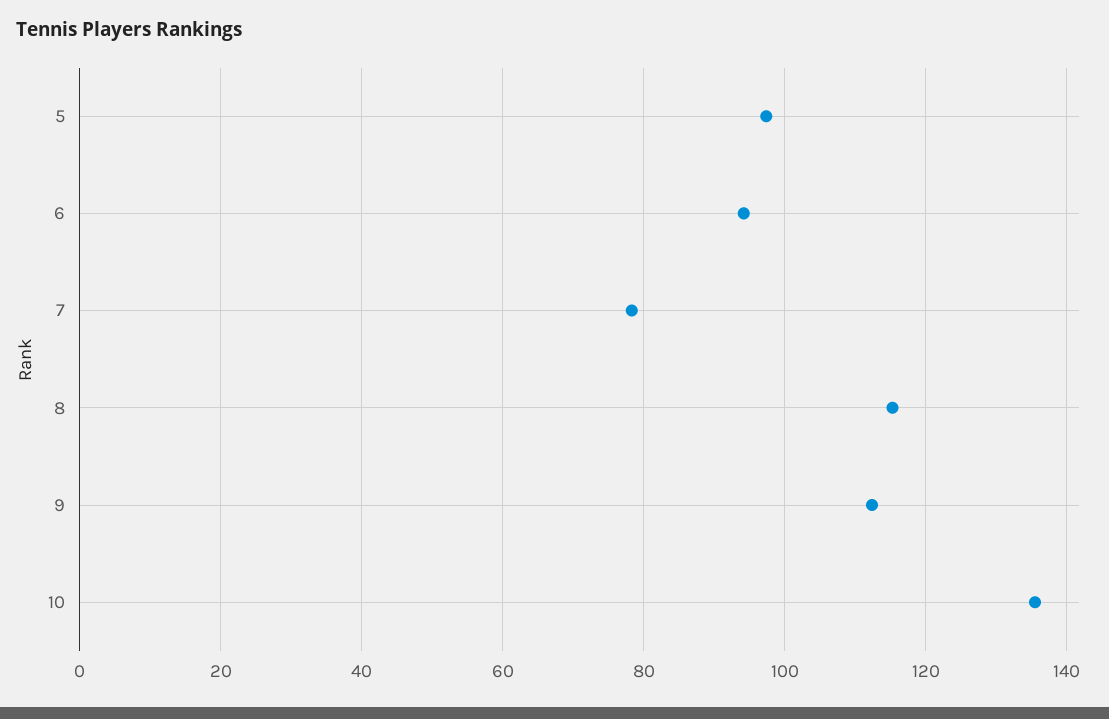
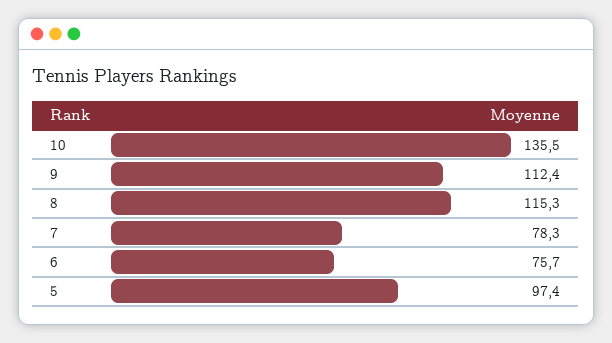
6: 94 -> 75.7

